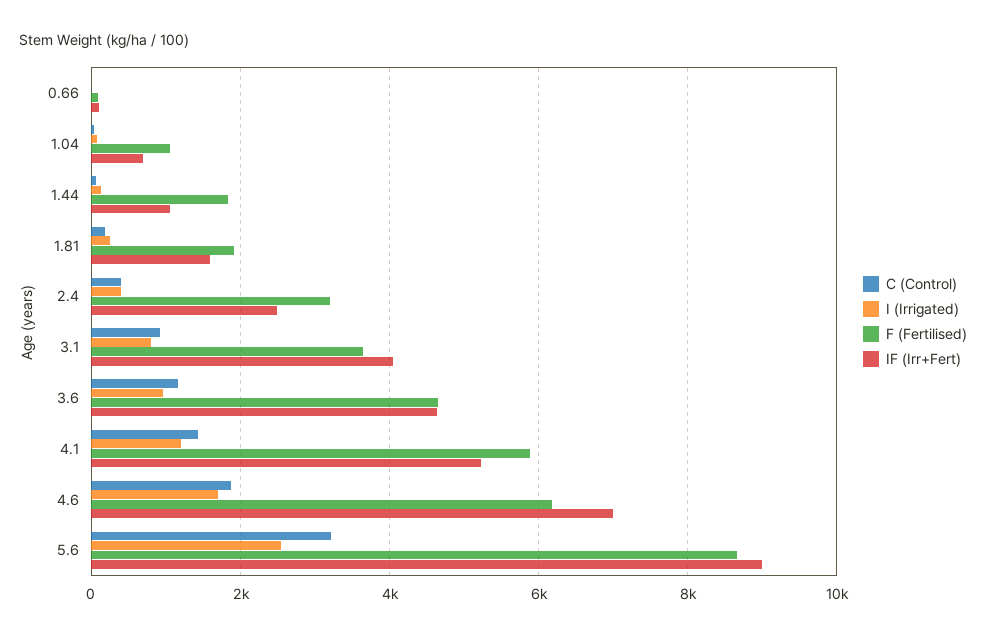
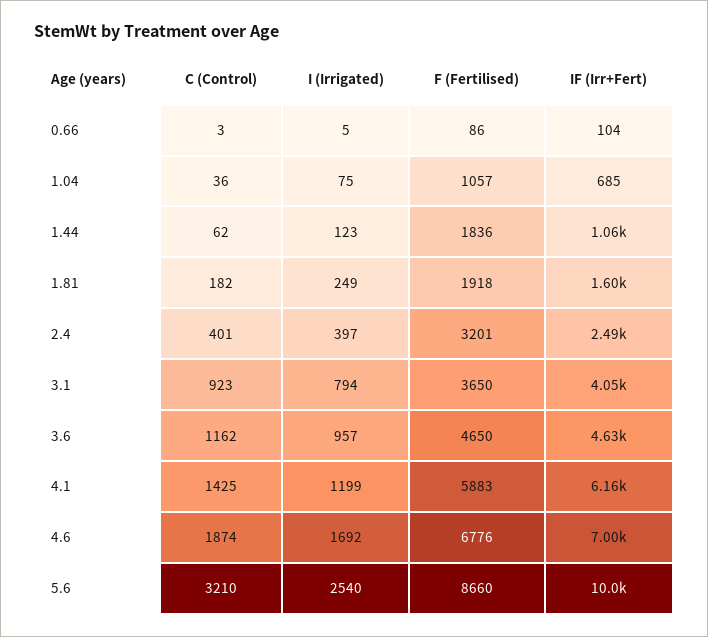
IF (Irr+Fert), 4.1: 5200 -> 6160
F (Fertilised), 4.6: 6200 -> 6776
IF (Irr+Fert), 5.6: 9000 -> 10000

